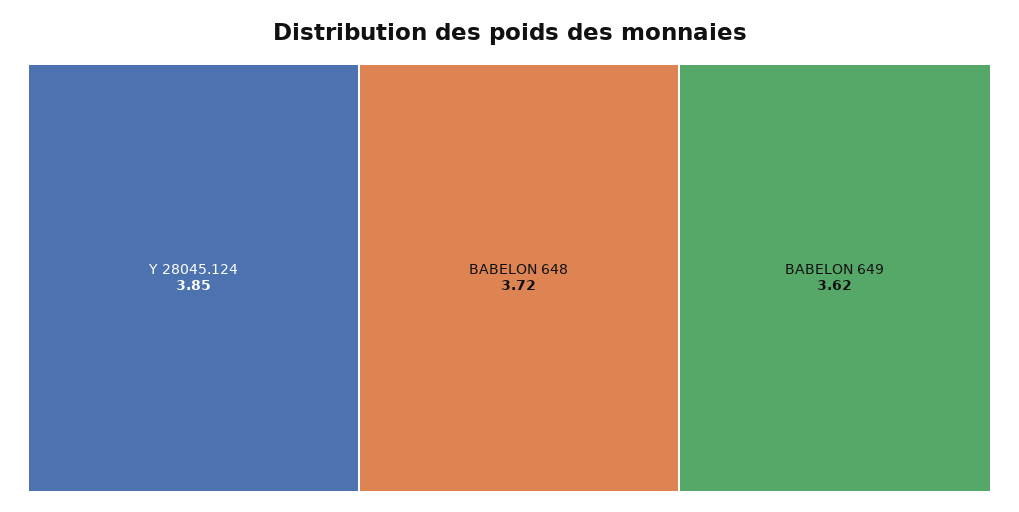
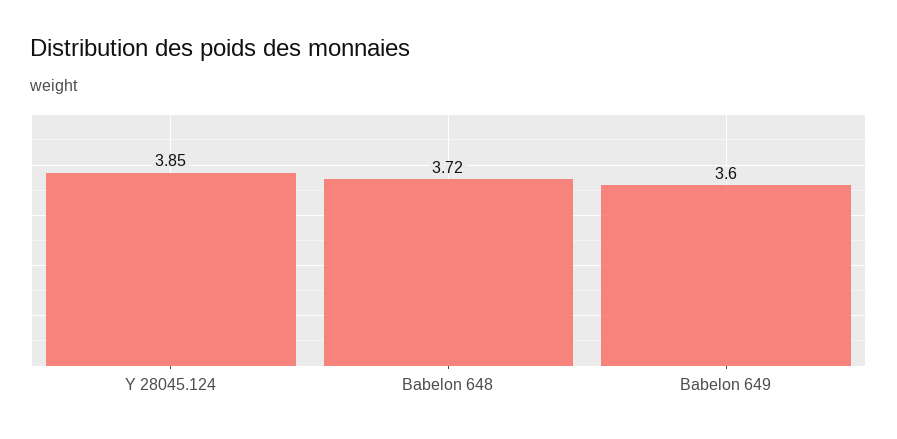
BABELON 649: 3.62 -> 3.6

